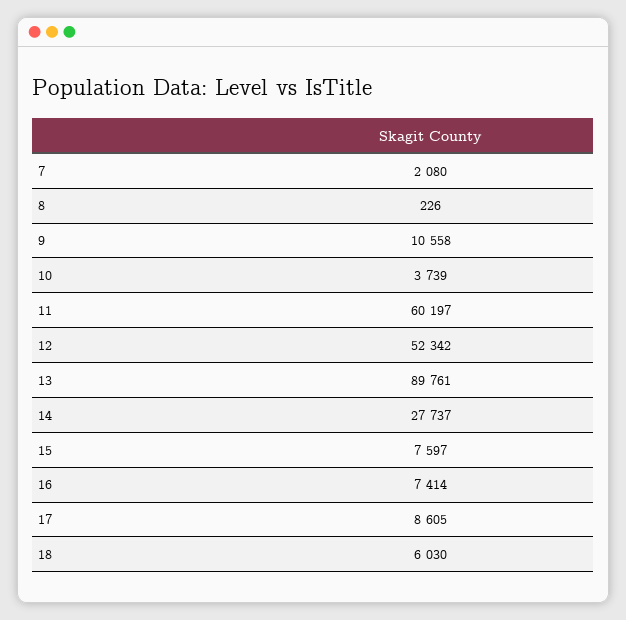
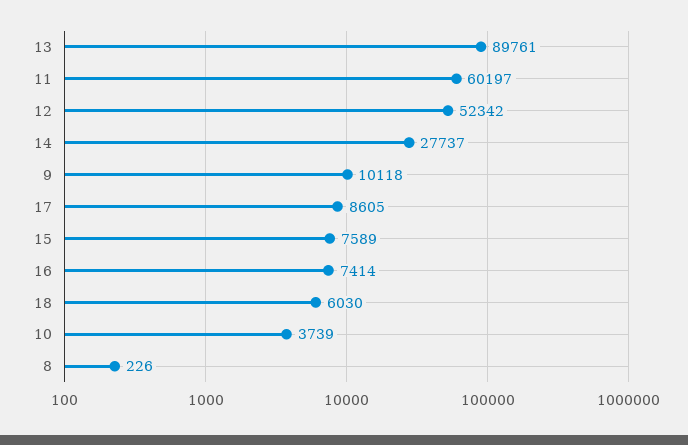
7: 2080 -> none
9: 10558 -> 10118
15: 7597 -> 7589

